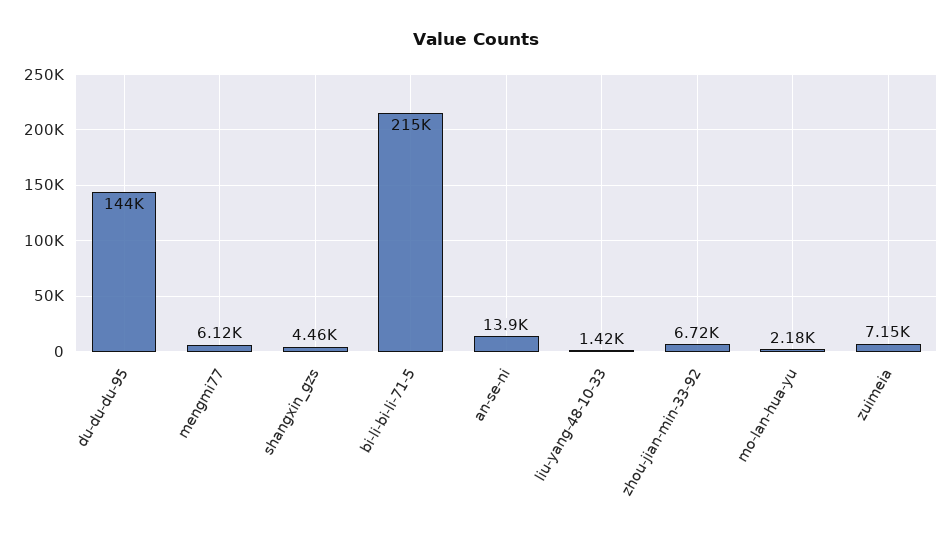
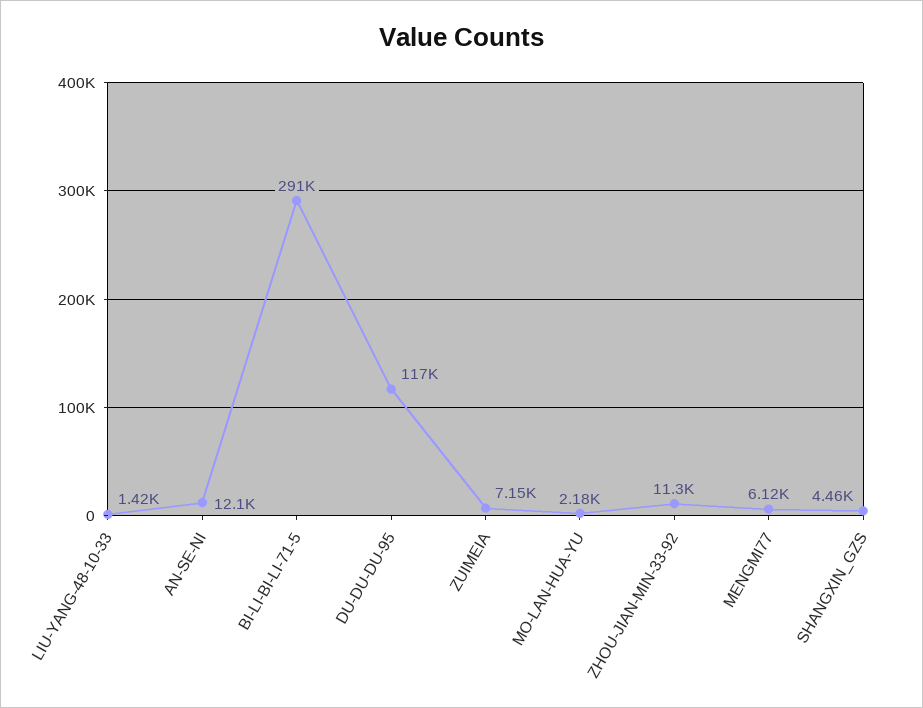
du-du-du-95: 144000 -> 117000
bi-li-bi-li-71-5: 215000 -> 291000
an-se-ni: 13900 -> 12100
zhou-jian-min-33-92: 6720 -> 11300

